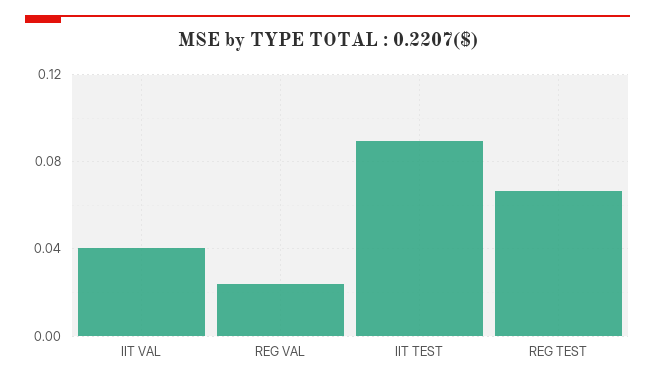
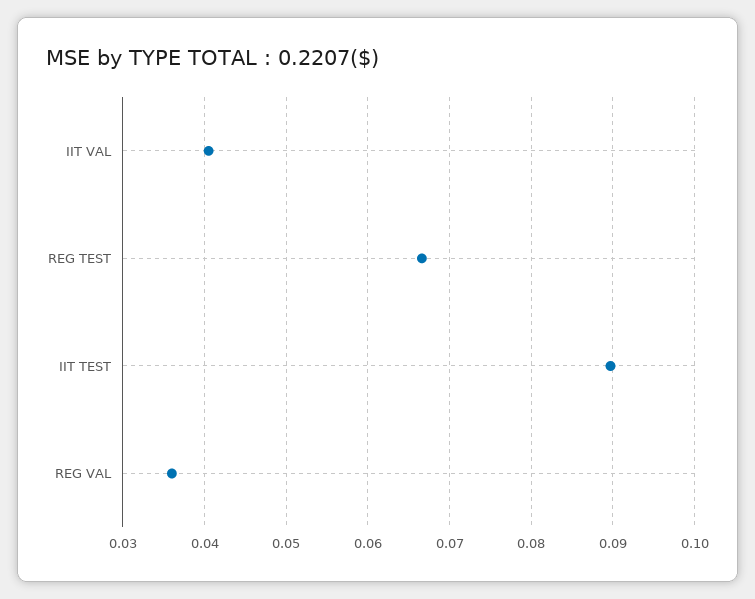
REG VAL: 0.025 -> 0.036

